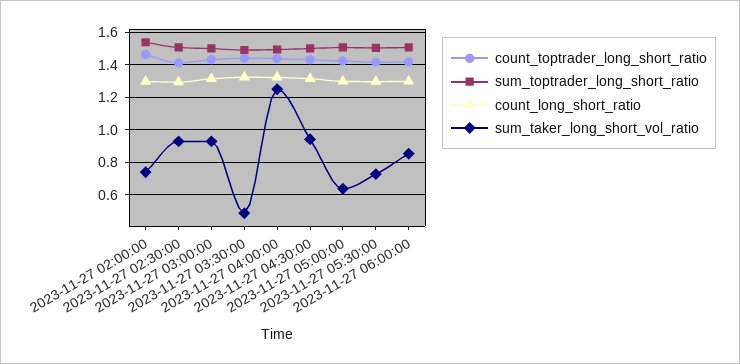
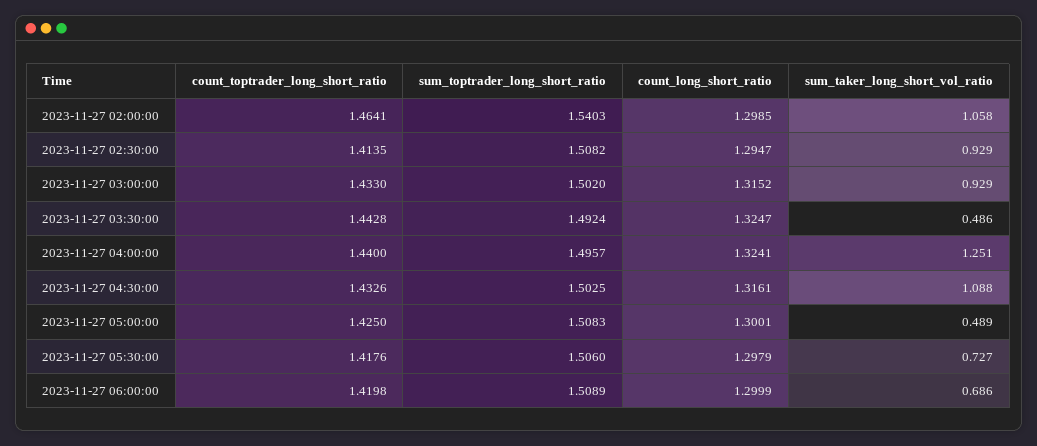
sum_taker_long_short_vol_ratio, 2023-11-27 02:00:00: 0.75 -> 1.058
sum_taker_long_short_vol_ratio, 2023-11-27 04:30:00: 0.95 -> 1.088
sum_taker_long_short_vol_ratio, 2023-11-27 05:00:00: 0.65 -> 0.489
sum_taker_long_short_vol_ratio, 2023-11-27 06:00:00: 0.85 -> 0.686

